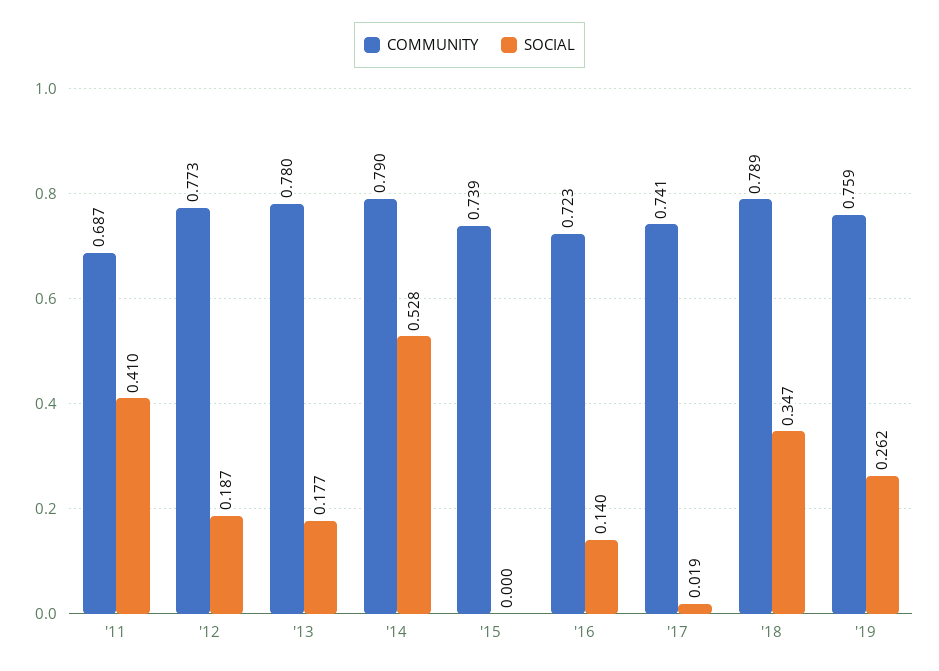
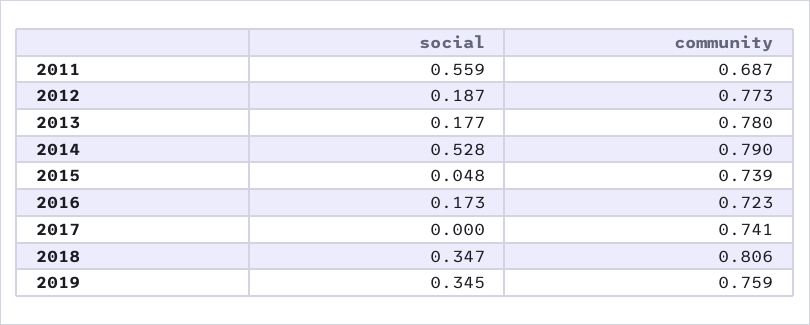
SOCIAL, '11: 0.41 -> 0.559
SOCIAL, '15: 0 -> 0.048
SOCIAL, '16: 0.14 -> 0.173
SOCIAL, '17: 0.019 -> 0
COMMUNITY, '18: 0.789 -> 0.806
SOCIAL, '19: 0.262 -> 0.345

